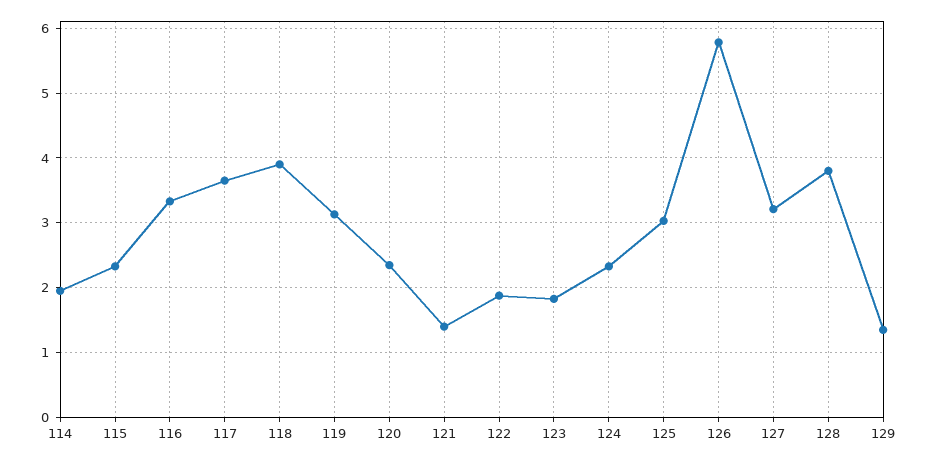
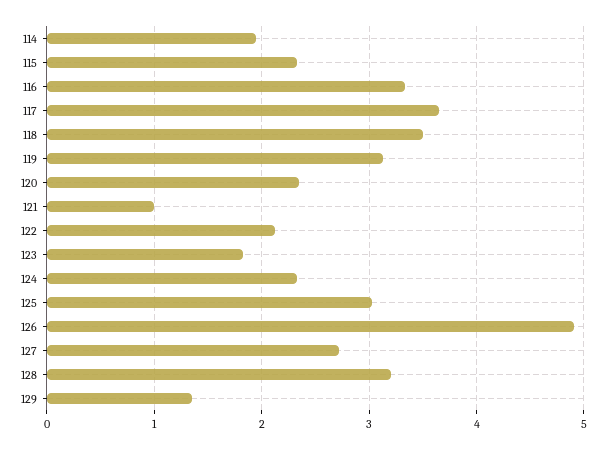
118: 3.9 -> 3.5
121: 1.4 -> 1
122: 1.9 -> 2.1
126: 5.8 -> 4.9
127: 3.2 -> 2.7
128: 3.8 -> 3.2

